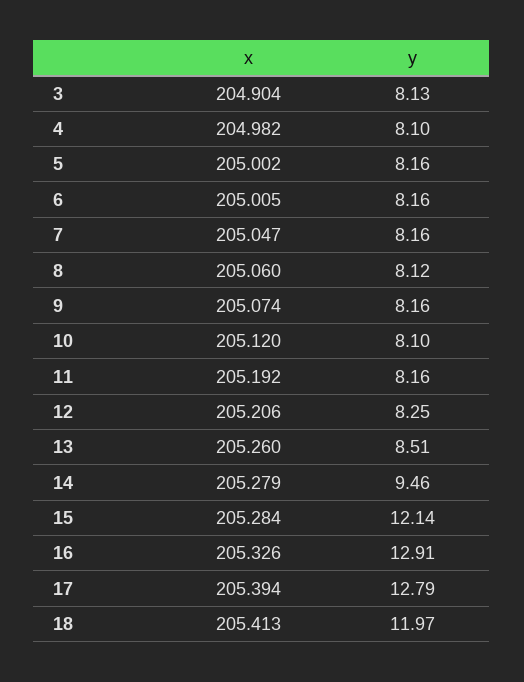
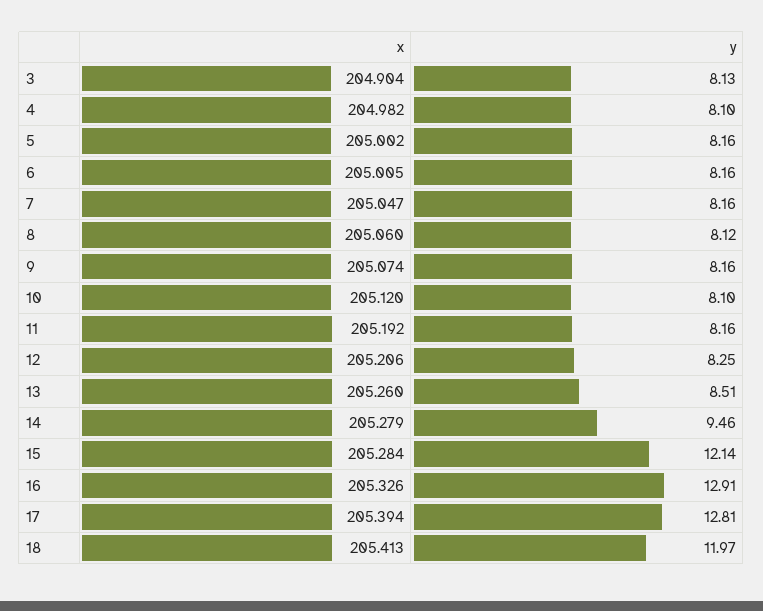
y, 17: 12.79 -> 12.81

